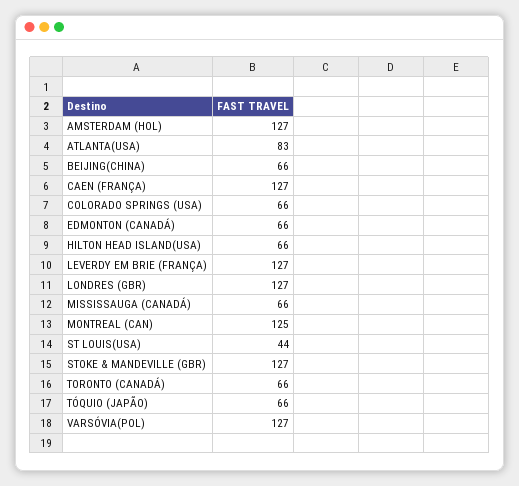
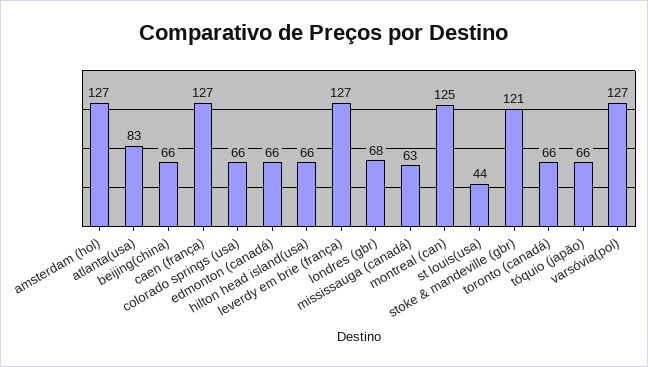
LONDRES (GBR): 127 -> 68
MISSISSAUGA (CANADÁ): 66 -> 63
STOKE & MANDEVILLE (GBR): 127 -> 121

